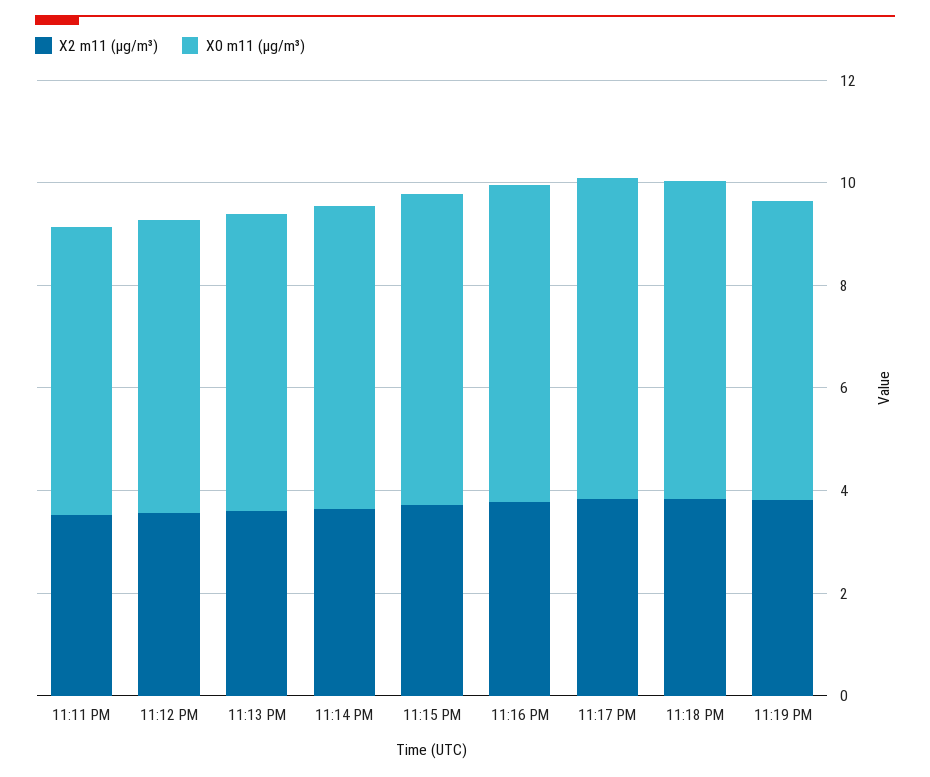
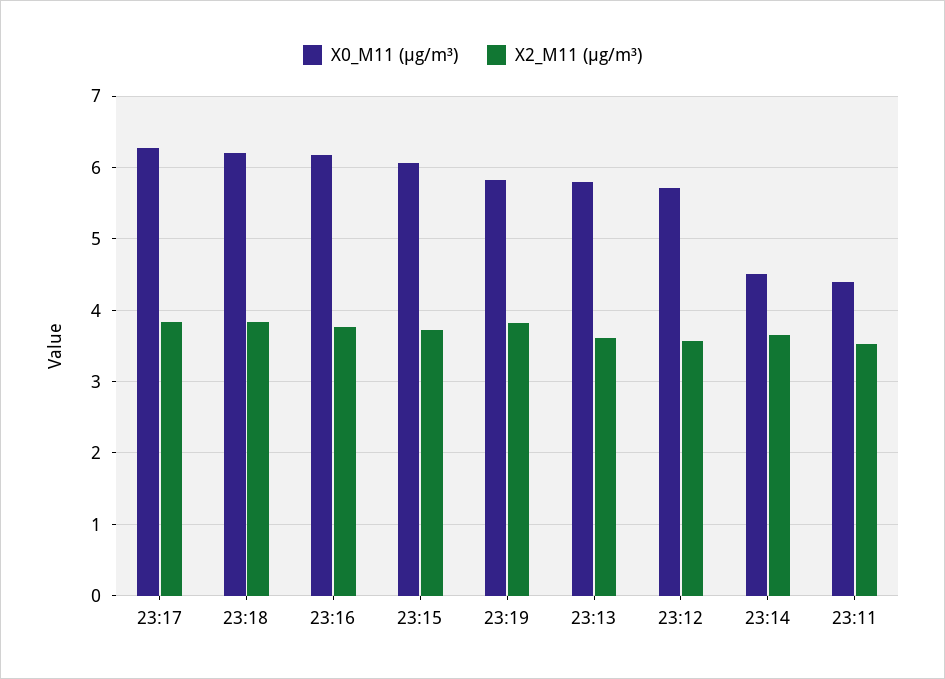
X0 m11 (μg/m³), 11:11 PM: 5.5 -> 4.4
X0 m11 (μg/m³), 11:14 PM: 6 -> 4.5

